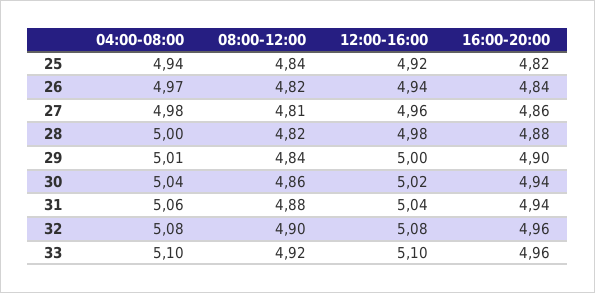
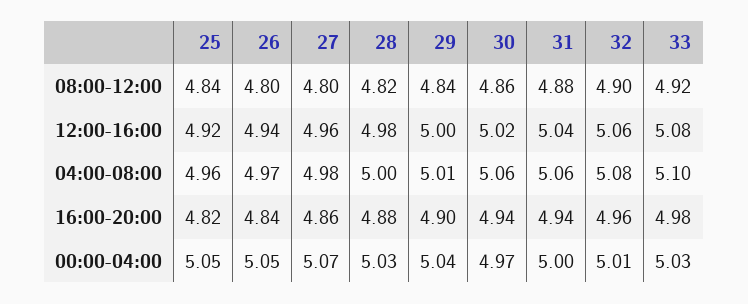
04:00-08:00, 25: 4.94 -> 4.96
08:00-12:00, 26: 4.82 -> 4.8
08:00-12:00, 27: 4.81 -> 4.8
04:00-08:00, 30: 5.04 -> 5.06
12:00-16:00, 32: 5.08 -> 5.06
12:00-16:00, 33: 5.1 -> 5.08
16:00-20:00, 33: 4.96 -> 4.98
00:00-04:00, 25: none -> 5.05
00:00-04:00, 26: none -> 5.05
00:00-04:00, 27: none -> 5.07
00:00-04:00, 28: none -> 5.03
00:00-04:00, 29: none -> 5.04
00:00-04:00, 30: none -> 4.97
00:00-04:00, 31: none -> 5
00:00-04:00, 32: none -> 5.01
00:00-04:00, 33: none -> 5.03

